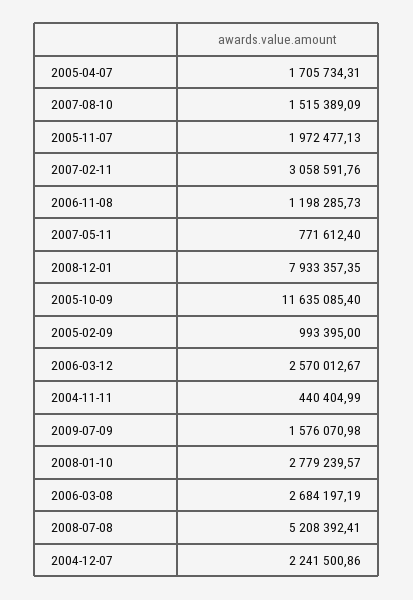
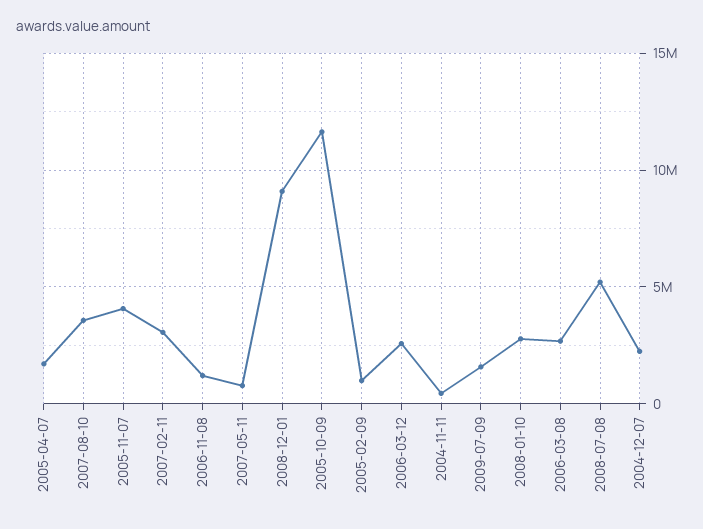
2007-08-10: 1515389.09 -> 3500000
2005-11-07: 1972477.13 -> 4000000
2008-12-01: 7933357.35 -> 9000000

